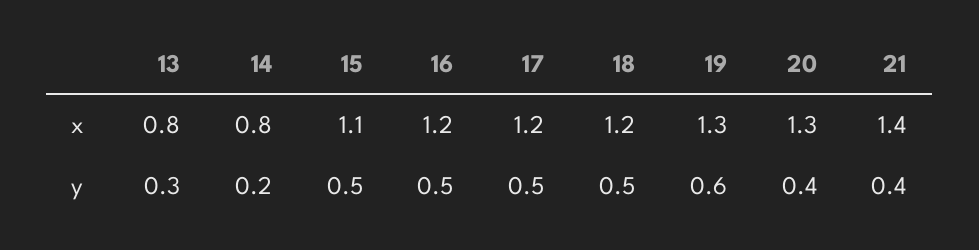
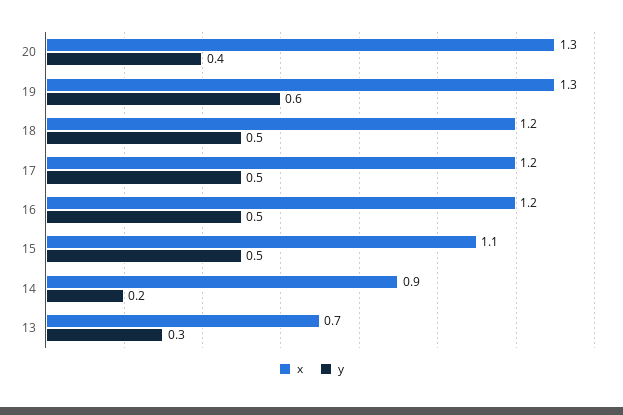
x, 13: 0.8 -> 0.7
x, 14: 0.8 -> 0.9
x, 21: 1.4 -> none
y, 21: 0.4 -> none

